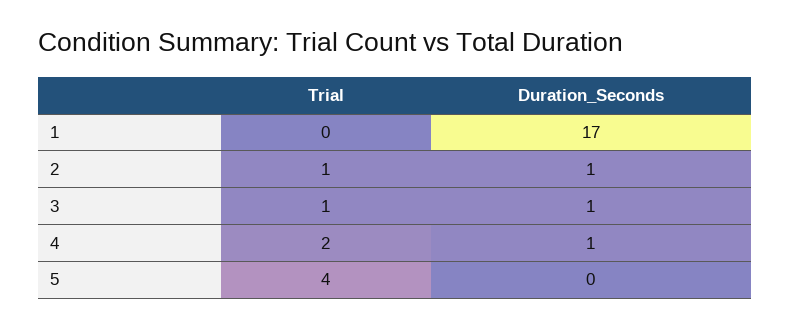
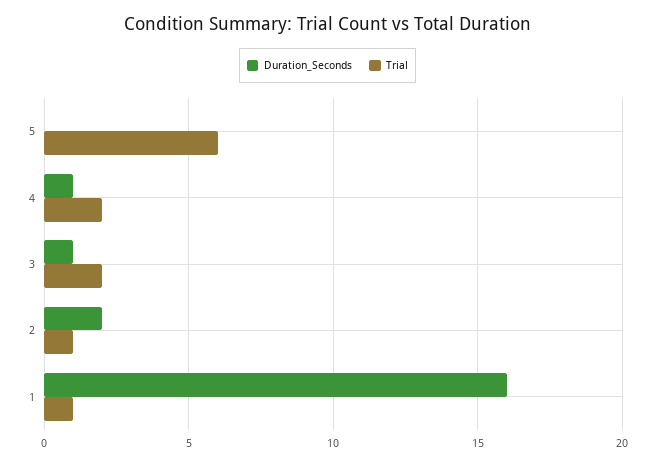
Trial, 1: 0 -> 1
Duration_Seconds, 1: 17 -> 16
Duration_Seconds, 2: 1 -> 2
Trial, 3: 1 -> 2
Trial, 5: 4 -> 6

